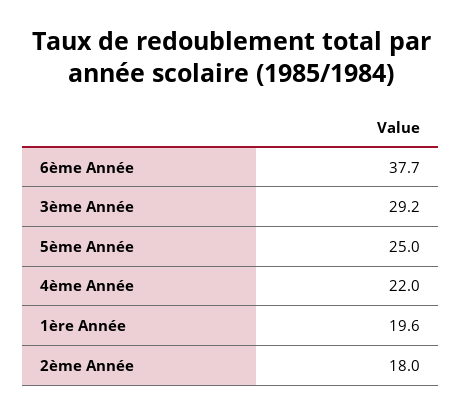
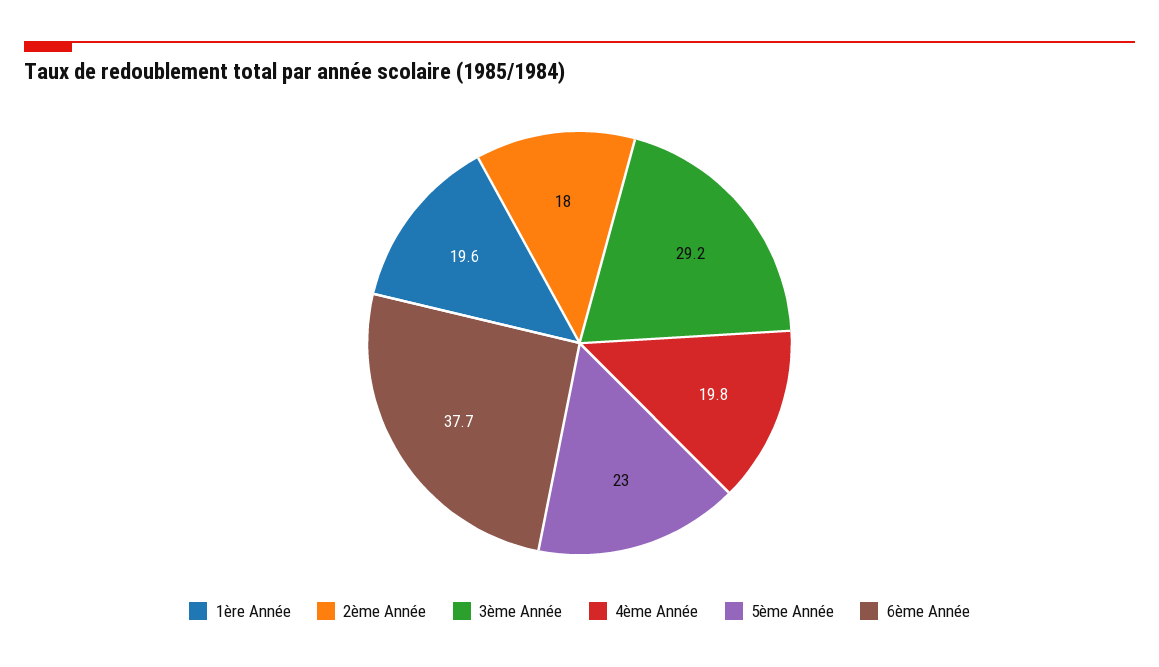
5ème Année: 25 -> 23
4ème Année: 22 -> 19.8

